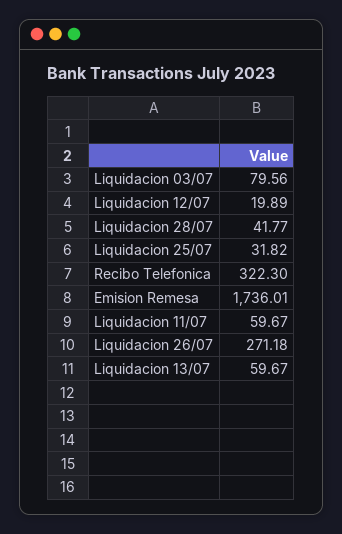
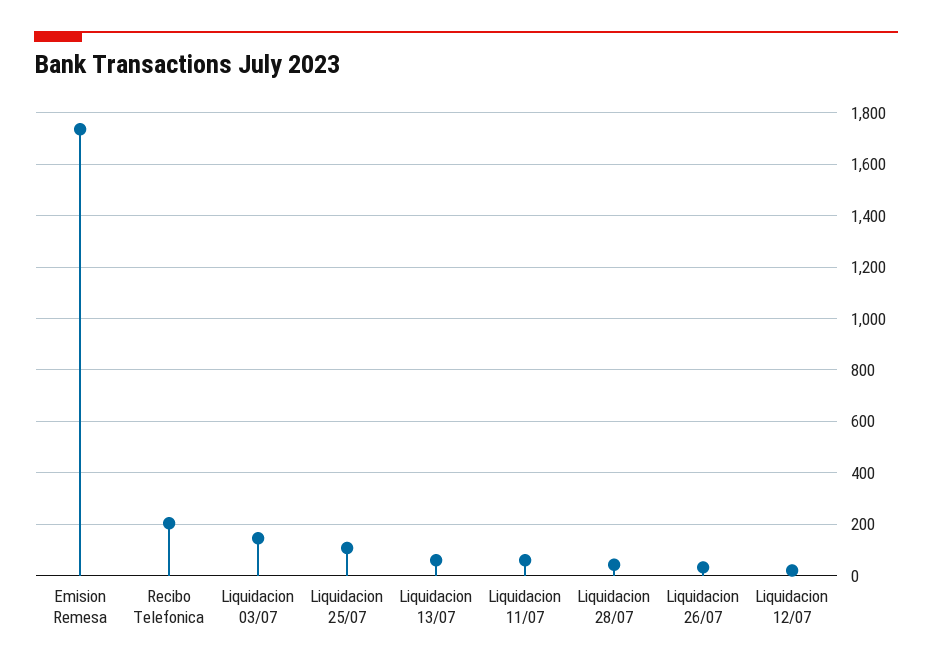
Liquidacion 03/07: 79.56 -> 150
Liquidacion 25/07: 31.82 -> 100
Recibo Telefonica: 322.3 -> 200
Liquidacion 26/07: 271.18 -> 25

